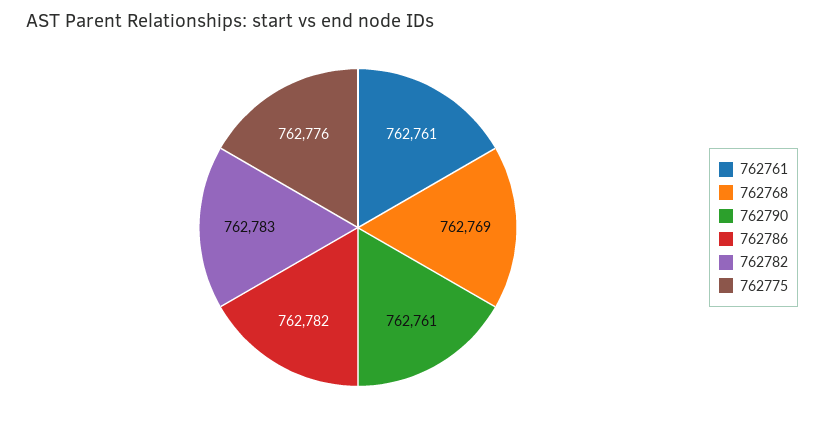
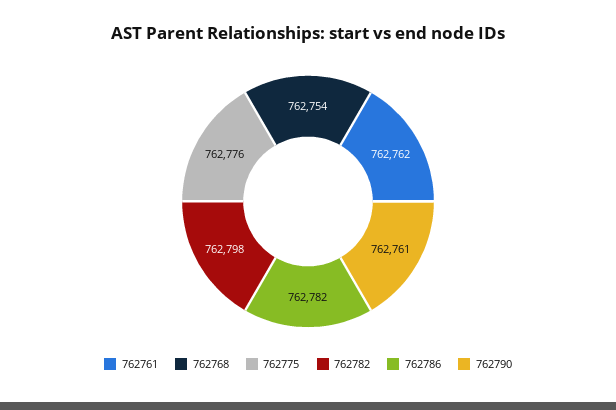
762761: 762761 -> 762762
762768: 762769 -> 762754
762782: 762783 -> 762798

